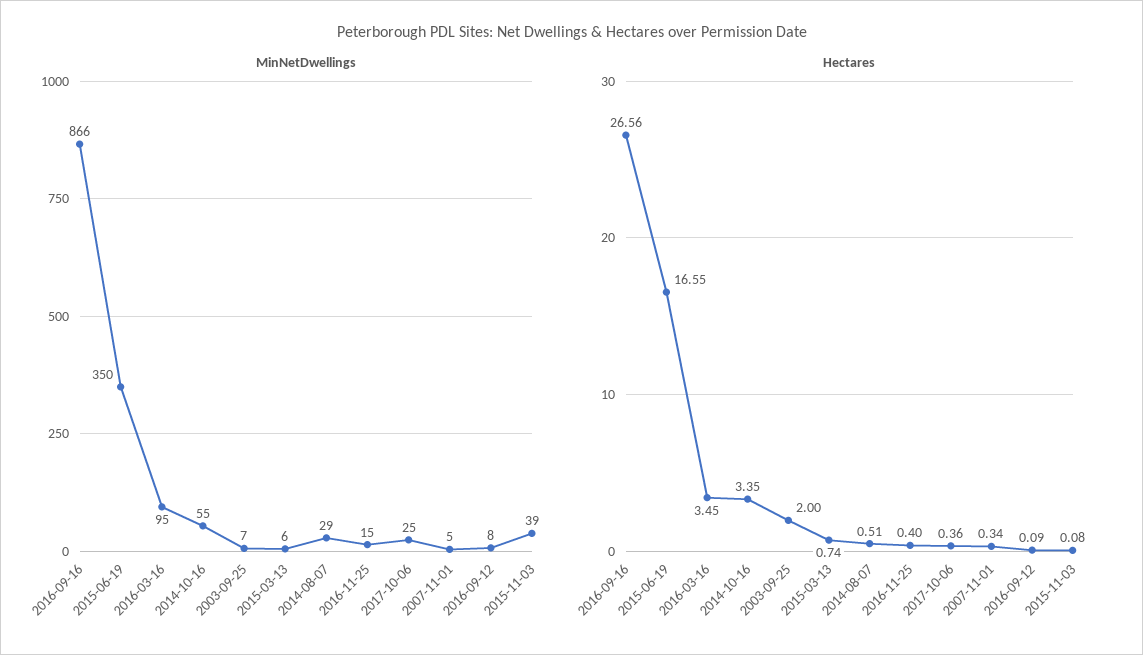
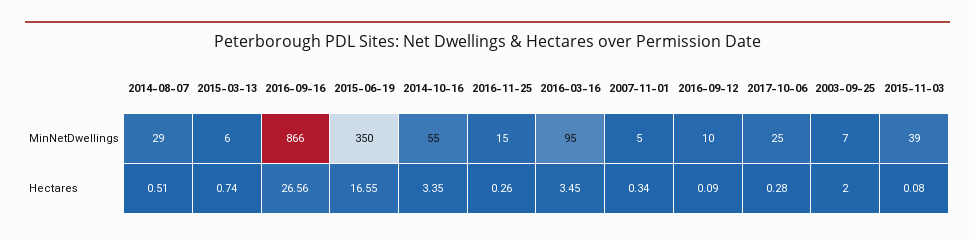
MinNetDwellings, 2016-09-12: 8 -> 10
Hectares, 2016-11-25: 0.4 -> 0.26
Hectares, 2017-10-06: 0.36 -> 0.28

